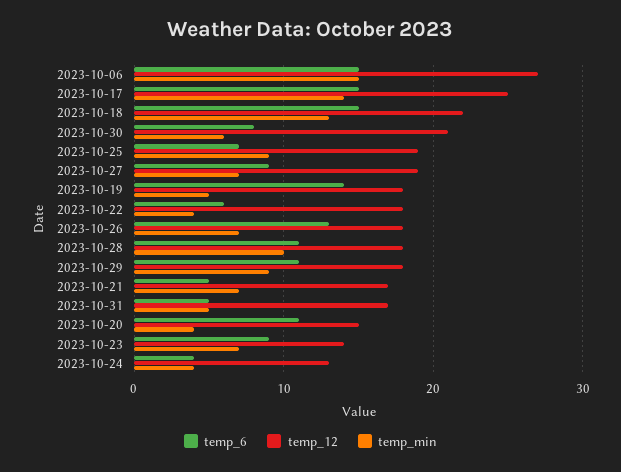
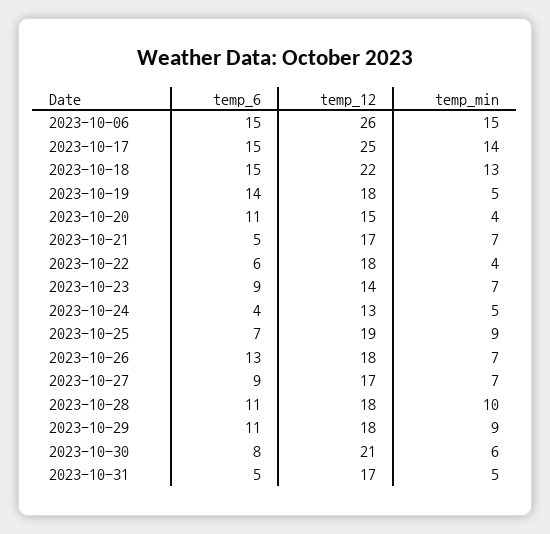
temp_12, 2023-10-06: 27 -> 26
temp_12, 2023-10-27: 19 -> 17
temp_min, 2023-10-24: 4 -> 5

